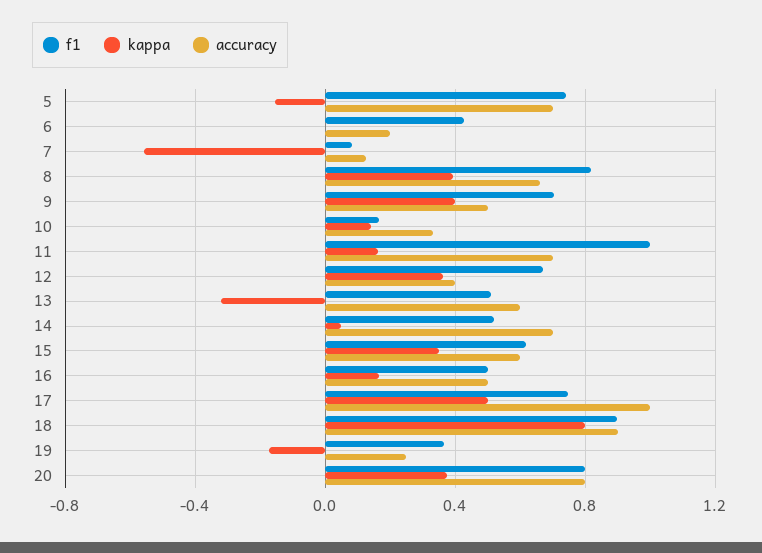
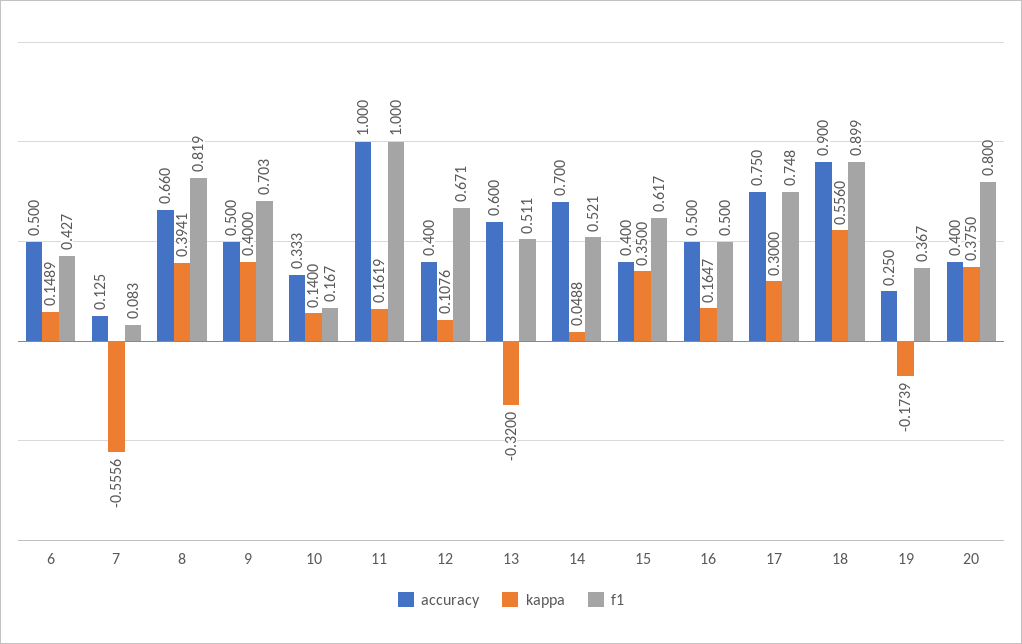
f1, 5: 0.75 -> none
kappa, 5: -0.15 -> none
accuracy, 5: 0.7 -> none
kappa, 6: 0 -> 0.1489
accuracy, 6: 0.2 -> 0.5
accuracy, 11: 0.7 -> 1
kappa, 12: 0.35 -> 0.1076
accuracy, 15: 0.6 -> 0.4
kappa, 17: 0.5 -> 0.3
accuracy, 17: 1 -> 0.75
kappa, 18: 0.8 -> 0.556
accuracy, 20: 0.8 -> 0.4

